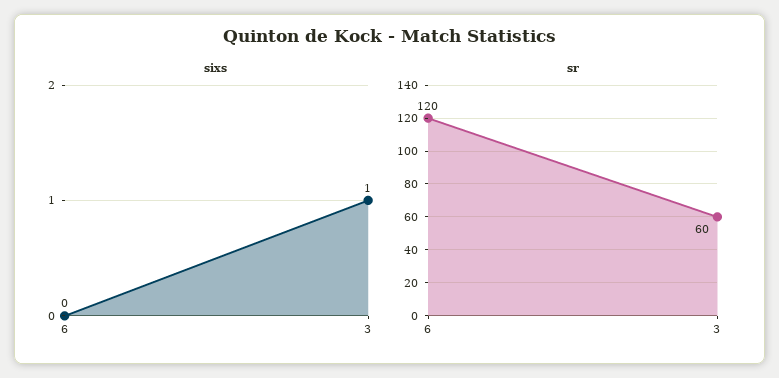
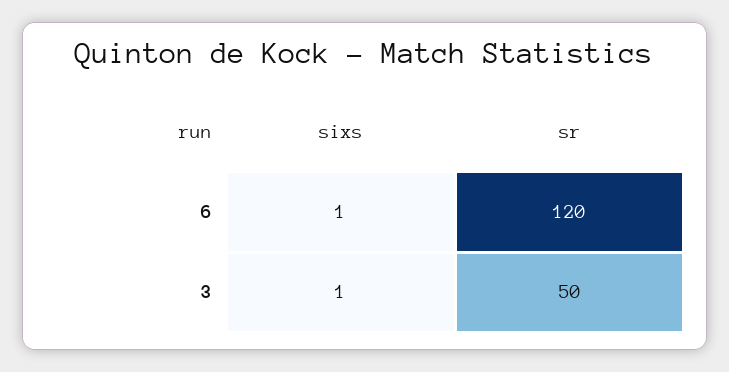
sixs, 6: 0 -> 1
sr, 3: 60 -> 50

